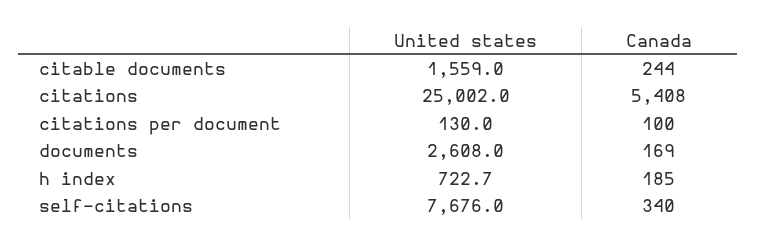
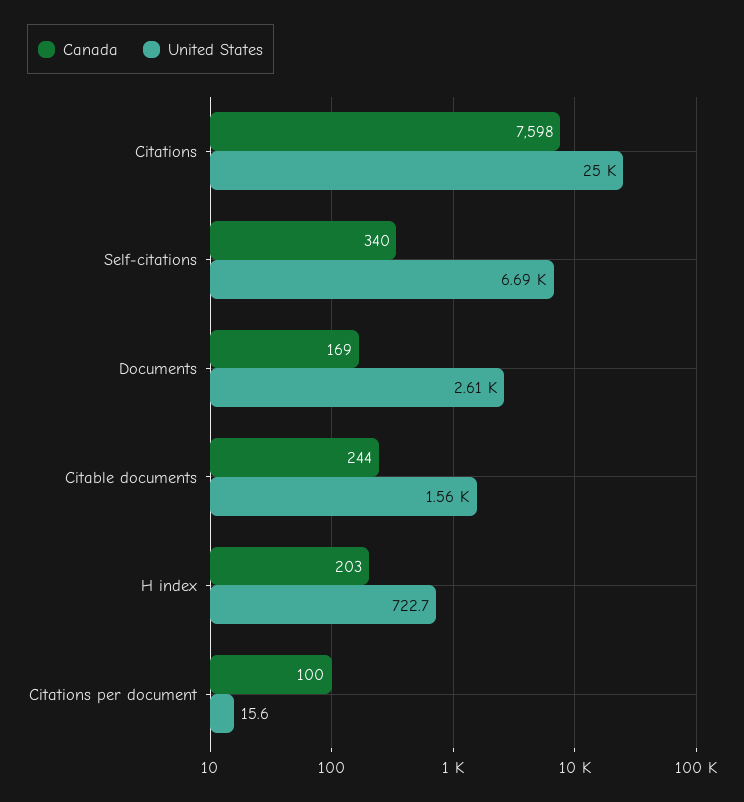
Canada, citations: 5408 -> 7598
United states, citations per document: 130 -> 15.6
Canada, h index: 185 -> 203
United states, self-citations: 7676 -> 6690

